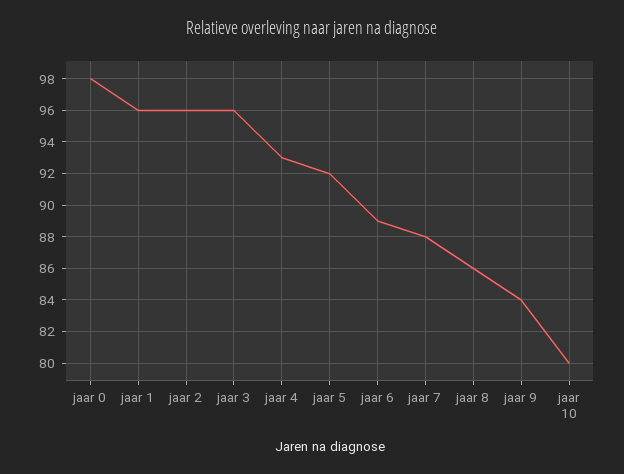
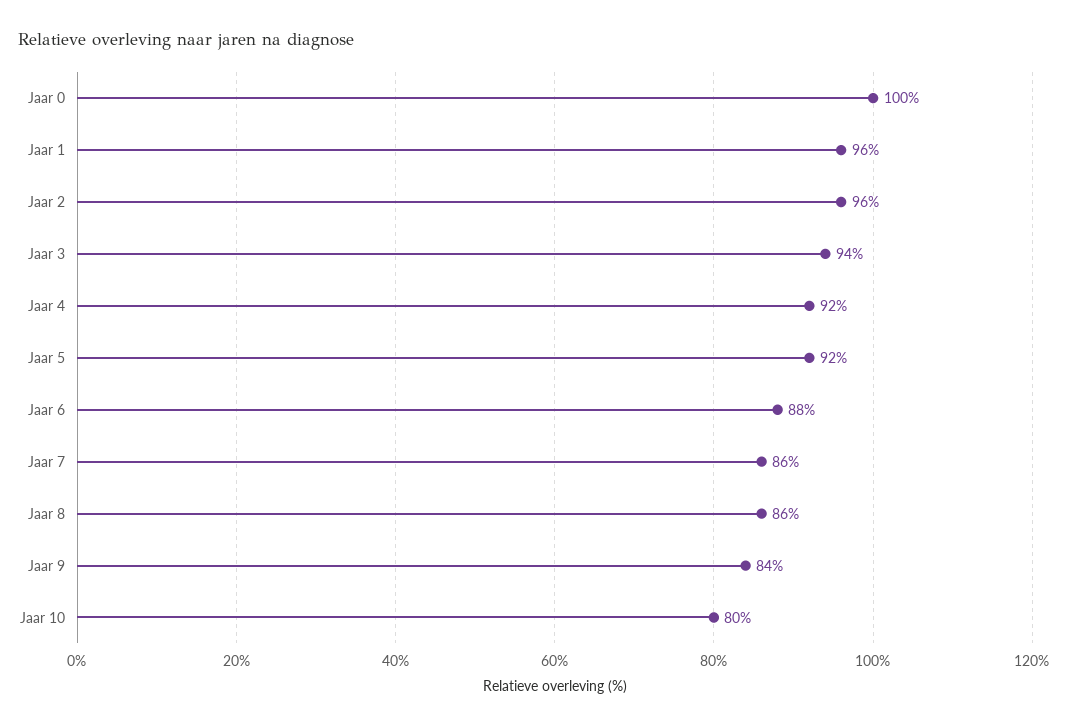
jaar 0: 98 -> 100
jaar 3: 96 -> 94
jaar 4: 93 -> 92
jaar 6: 89 -> 88
jaar 7: 88 -> 86

